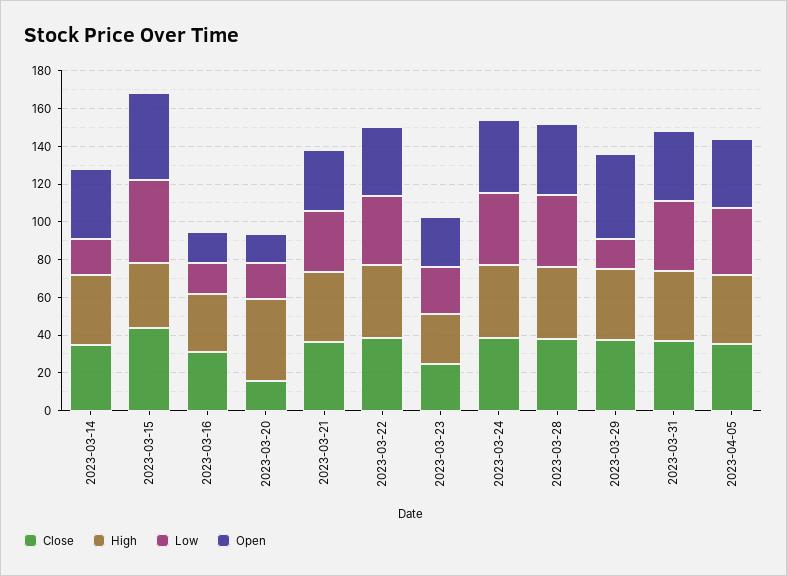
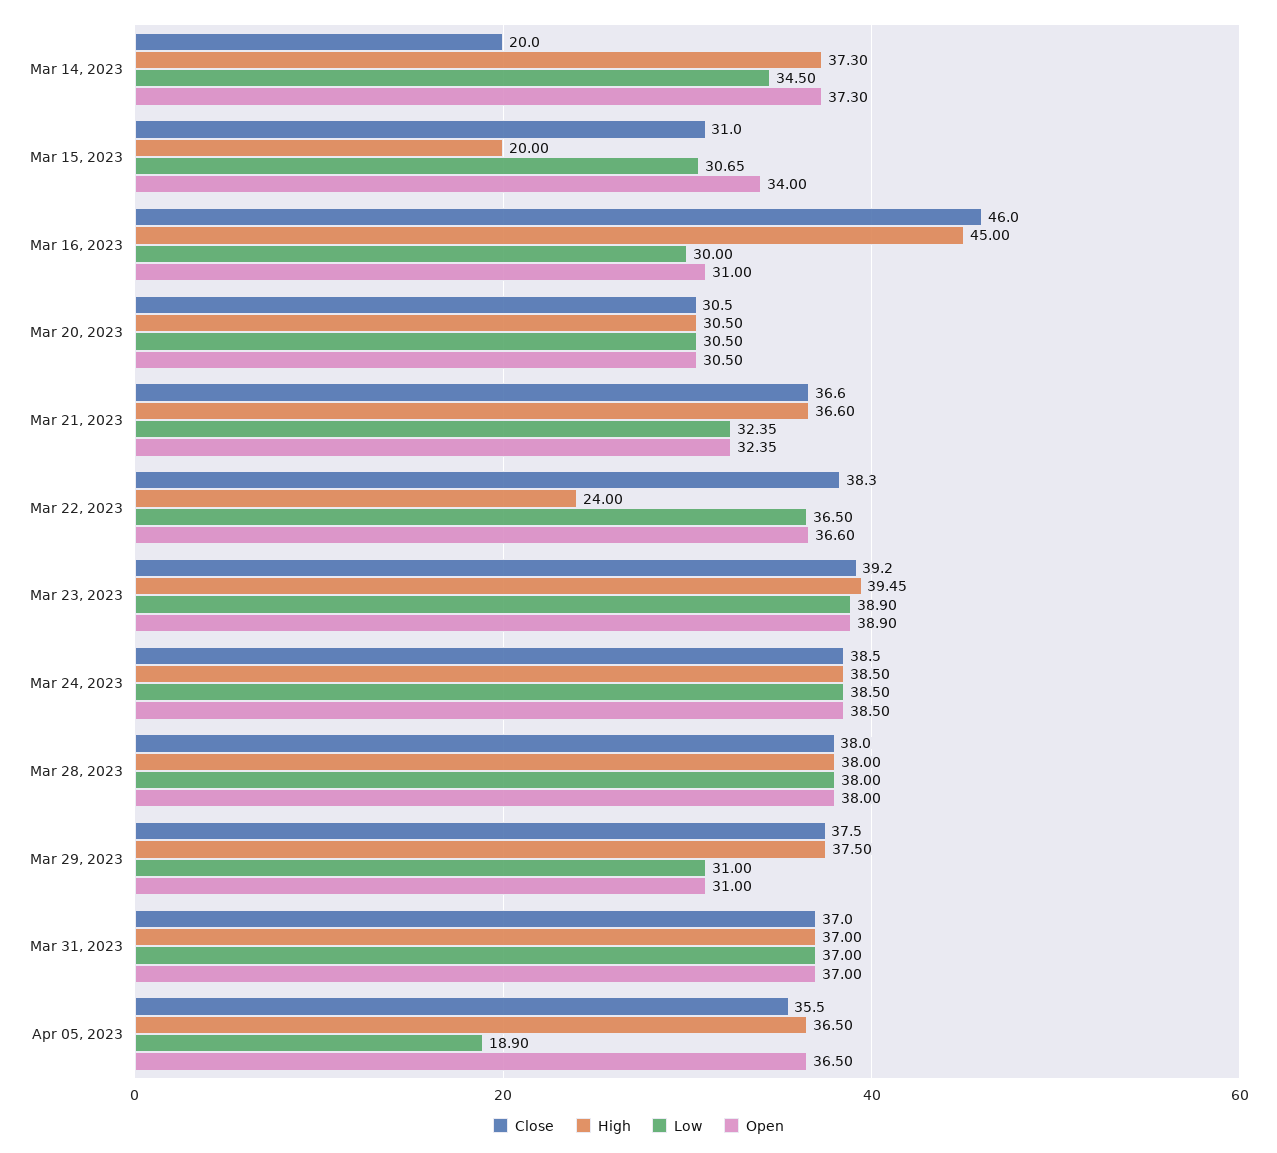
Close, 2023-03-14: 35 -> 20
Low, 2023-03-14: 20 -> 34.5
Close, 2023-03-15: 45 -> 31
High, 2023-03-15: 35 -> 20
Low, 2023-03-15: 45 -> 30.65
Open, 2023-03-15: 45 -> 34
Close, 2023-03-16: 30 -> 46
High, 2023-03-16: 30 -> 45
Low, 2023-03-16: 15 -> 30
Open, 2023-03-16: 15 -> 31
Close, 2023-03-20: 15 -> 30.5
High, 2023-03-20: 45 -> 30.5
Low, 2023-03-20: 20 -> 30.5
Open, 2023-03-20: 15 -> 30.5
High, 2023-03-22: 40 -> 24
Close, 2023-03-23: 25 -> 39.2
High, 2023-03-23: 25 -> 39.45
Low, 2023-03-23: 25 -> 38.9
Open, 2023-03-23: 25 -> 38.9
Low, 2023-03-29: 15 -> 31
Open, 2023-03-29: 45 -> 31
Low, 2023-04-05: 35 -> 18.9

